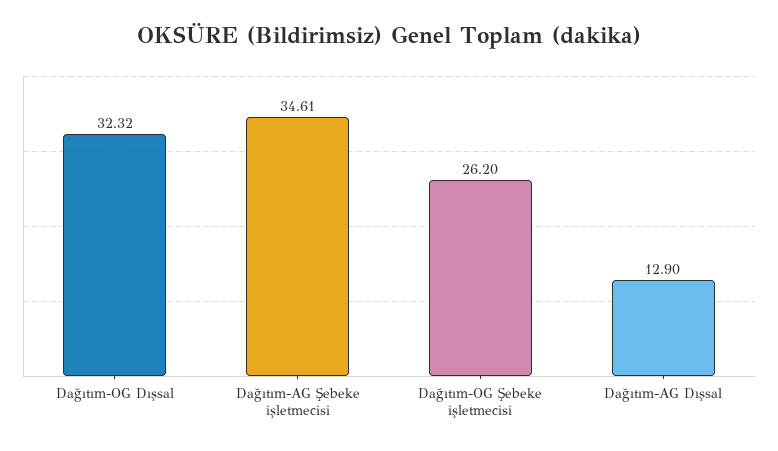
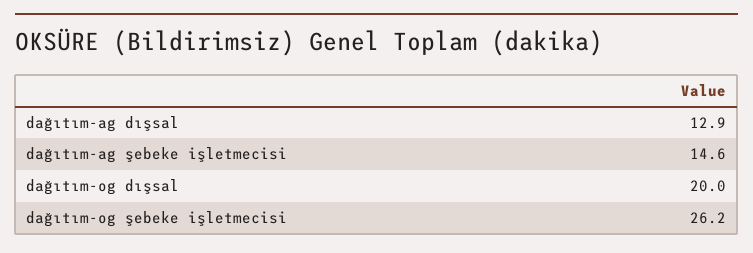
Dağıtım-OG Dışsal: 32.32 -> 20
Dağıtım-AG Şebeke işletmecisi: 34.61 -> 14.6

